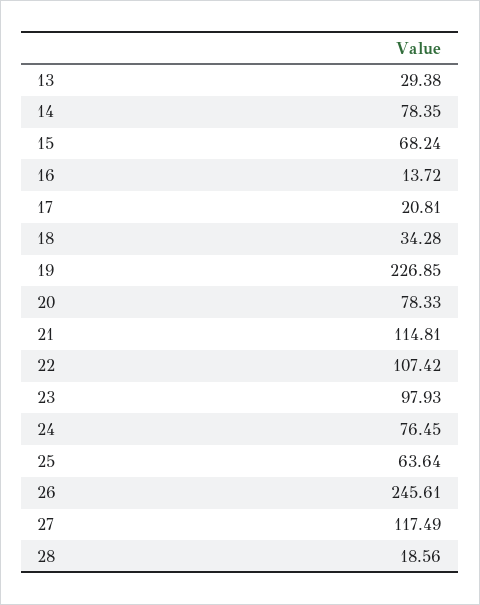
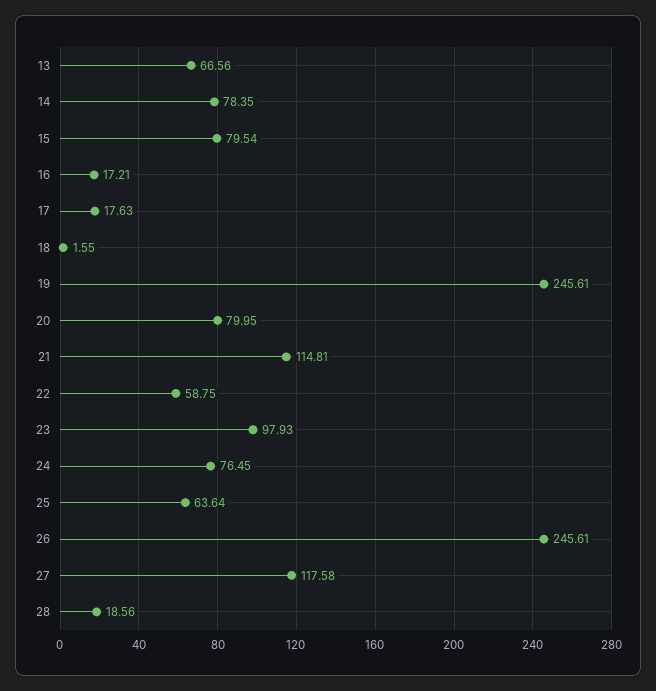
13: 29.38 -> 66.56
15: 68.24 -> 79.54
16: 13.72 -> 17.21
17: 20.81 -> 17.63
18: 34.28 -> 1.55
19: 226.85 -> 245.61
20: 78.33 -> 79.95
22: 107.42 -> 58.75
27: 117.49 -> 117.58

